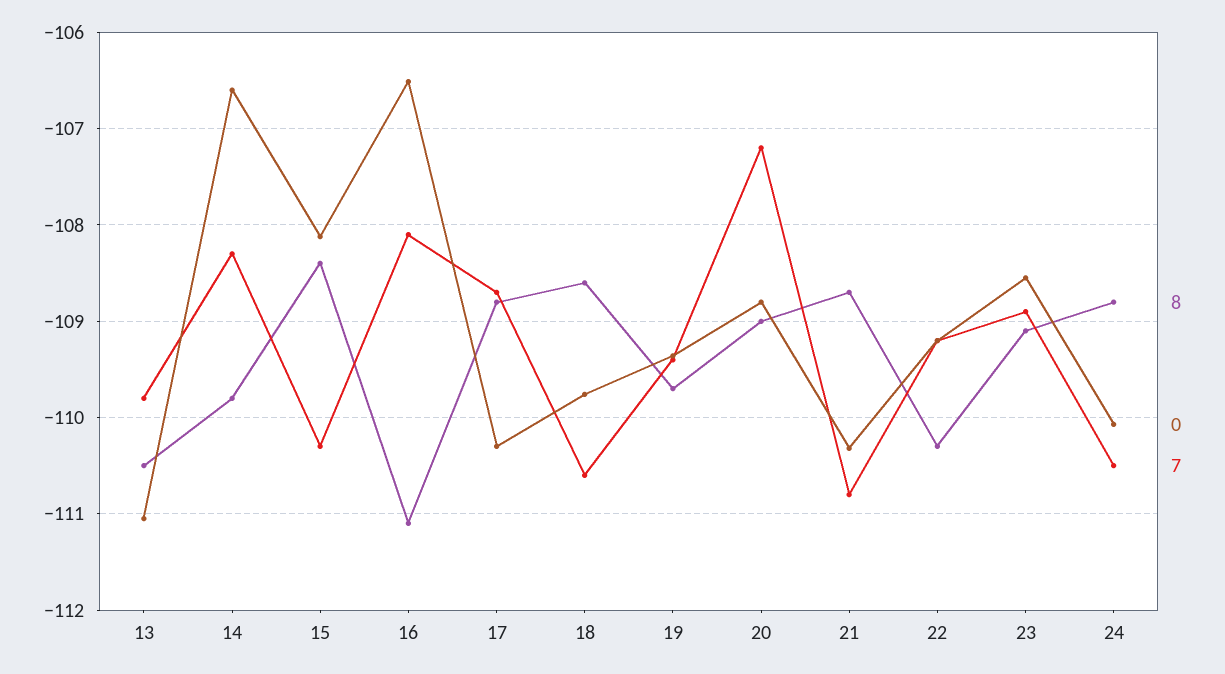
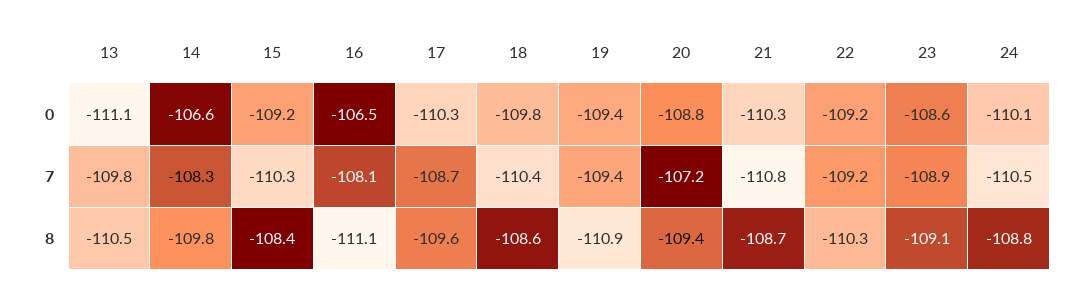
0, 15: -108.1 -> -109.2
8, 17: -108.8 -> -109.6
7, 18: -110.6 -> -110.4
8, 19: -109.7 -> -110.9
8, 20: -109 -> -109.4

